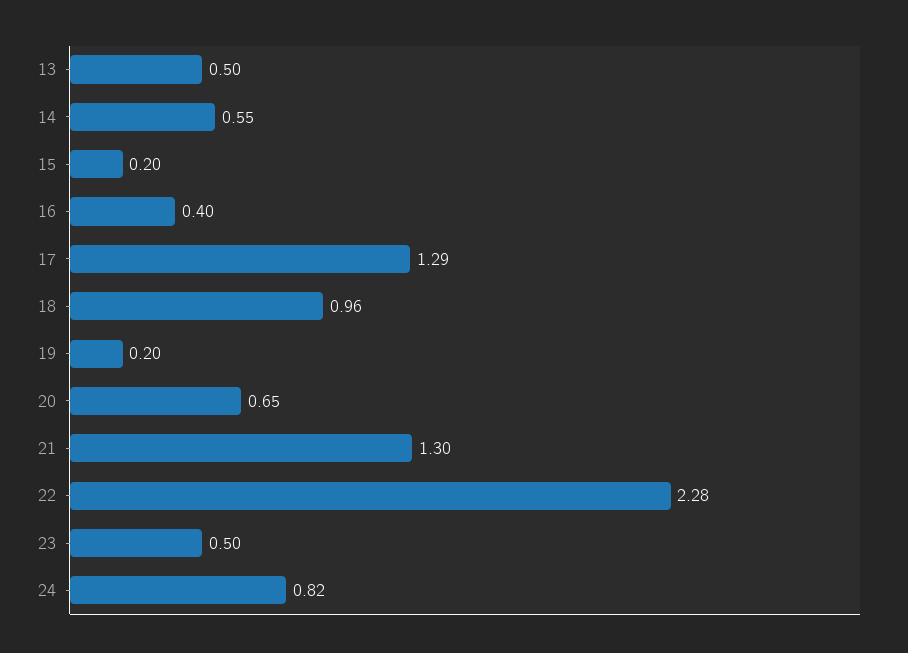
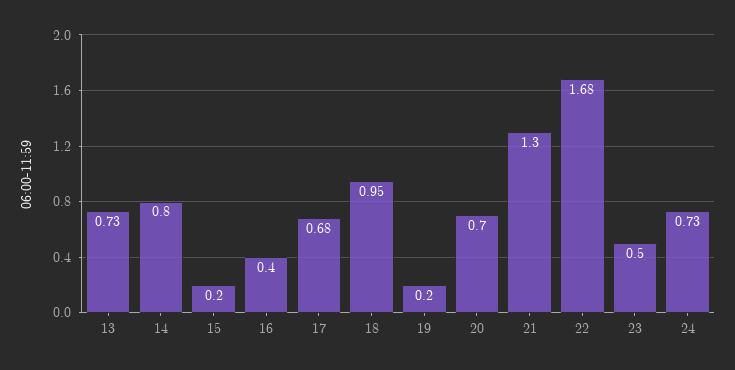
13: 0.5 -> 0.73
14: 0.55 -> 0.8
17: 1.29 -> 0.68
18: 0.96 -> 0.95
20: 0.65 -> 0.7
22: 2.28 -> 1.68
24: 0.82 -> 0.73

